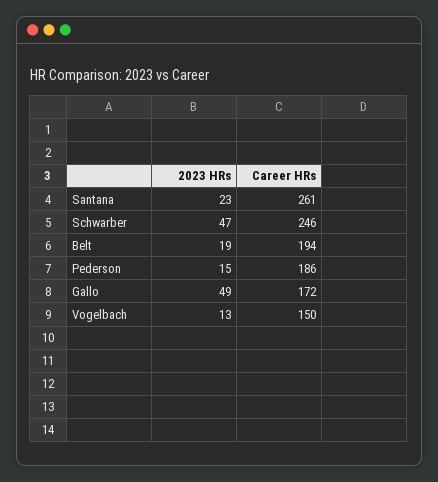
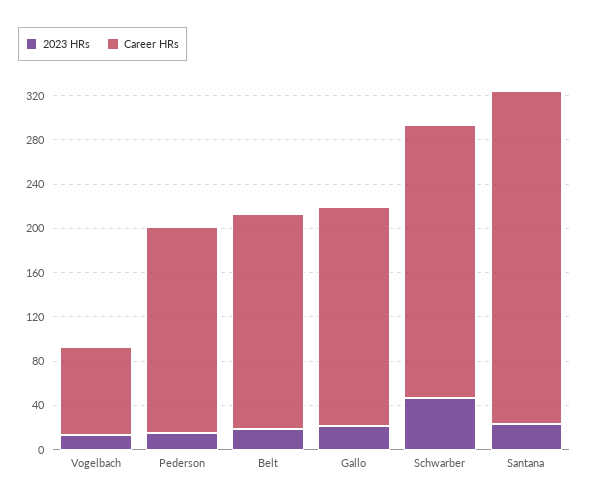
Career HRs, Santana: 261 -> 300
2023 HRs, Gallo: 49 -> 20
Career HRs, Gallo: 172 -> 200
Career HRs, Vogelbach: 150 -> 80

